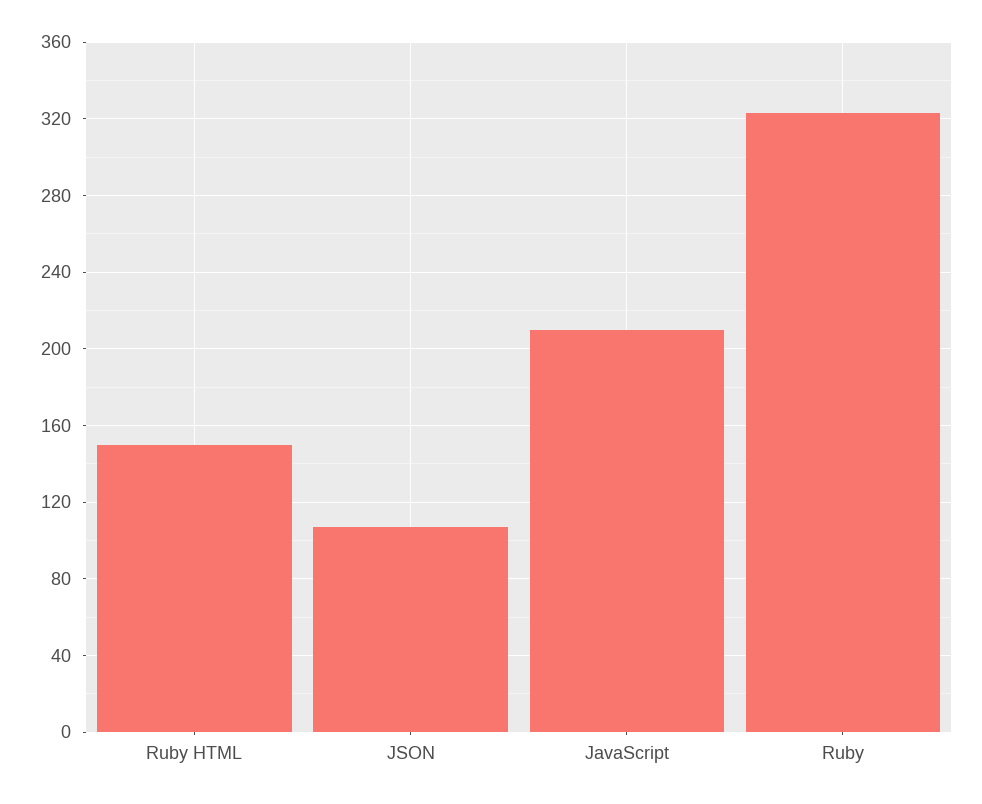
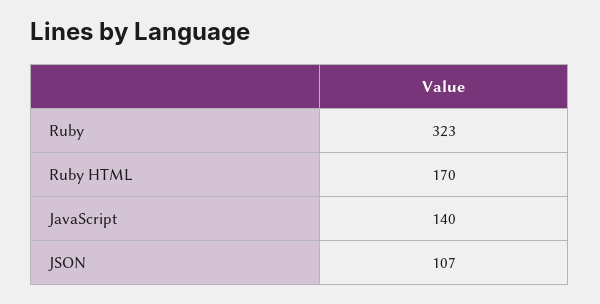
Ruby HTML: 150 -> 170
JavaScript: 210 -> 140

